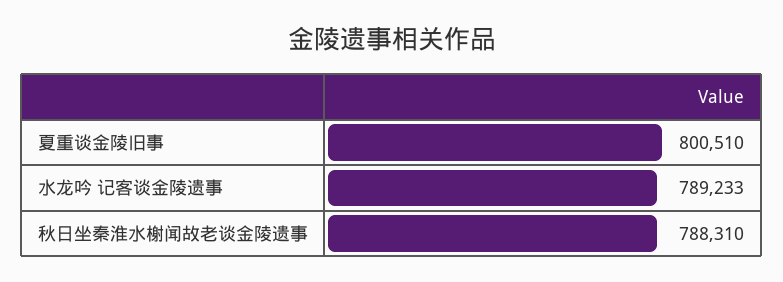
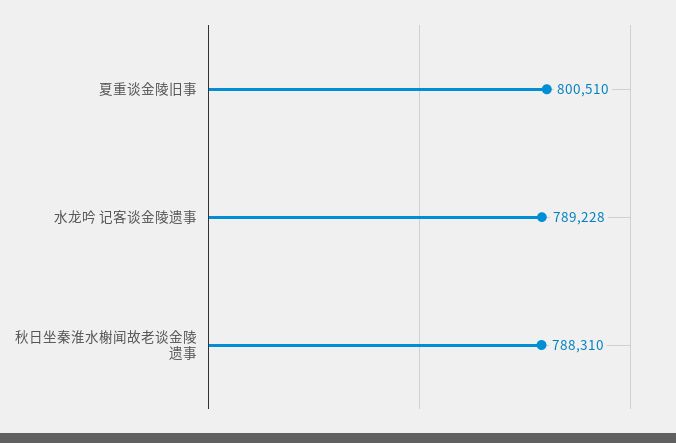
水龙吟 记客谈金陵遗事: 789233 -> 789228

